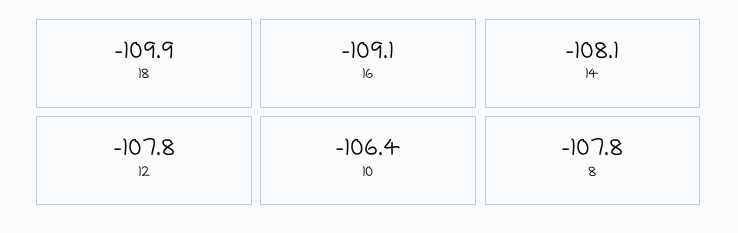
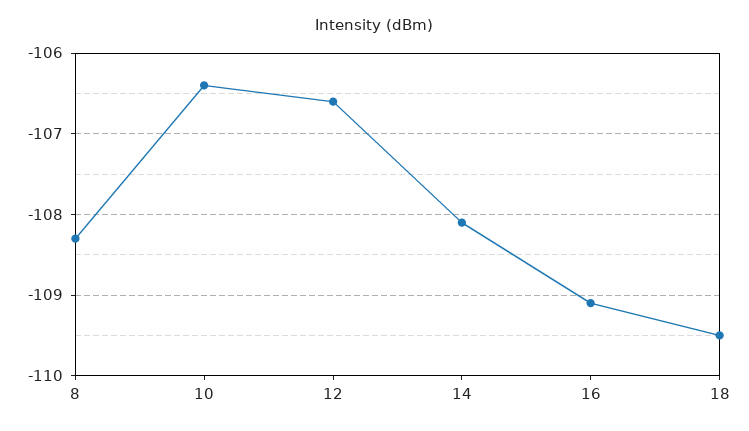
18: -109.9 -> -109.5
12: -107.8 -> -106.6
8: -107.8 -> -108.3

